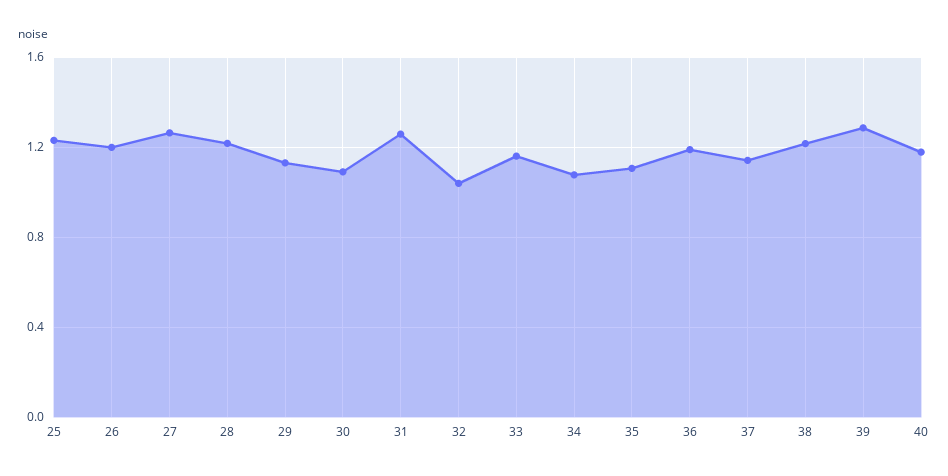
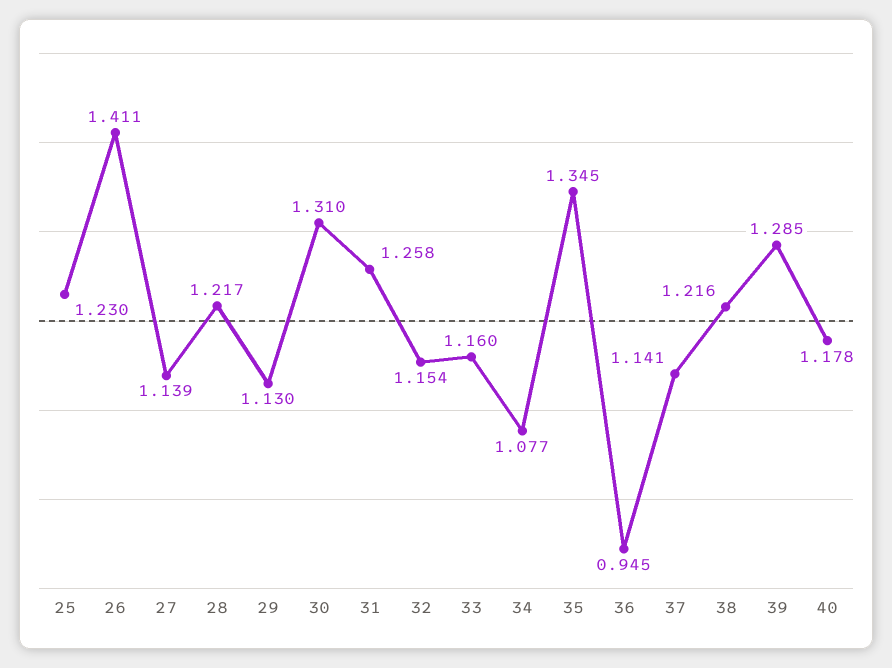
26: 1.2 -> 1.411
27: 1.25 -> 1.139
30: 1.1 -> 1.31
32: 1.05 -> 1.154
35: 1.1 -> 1.345
36: 1.2 -> 0.945

